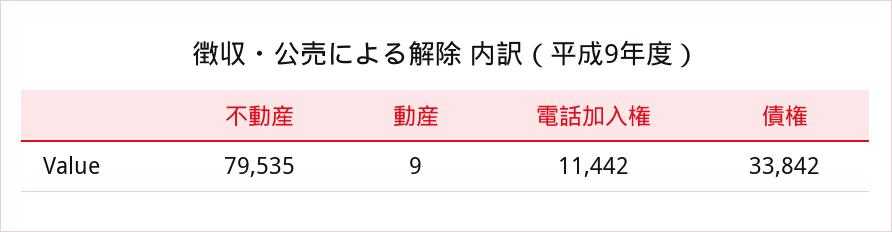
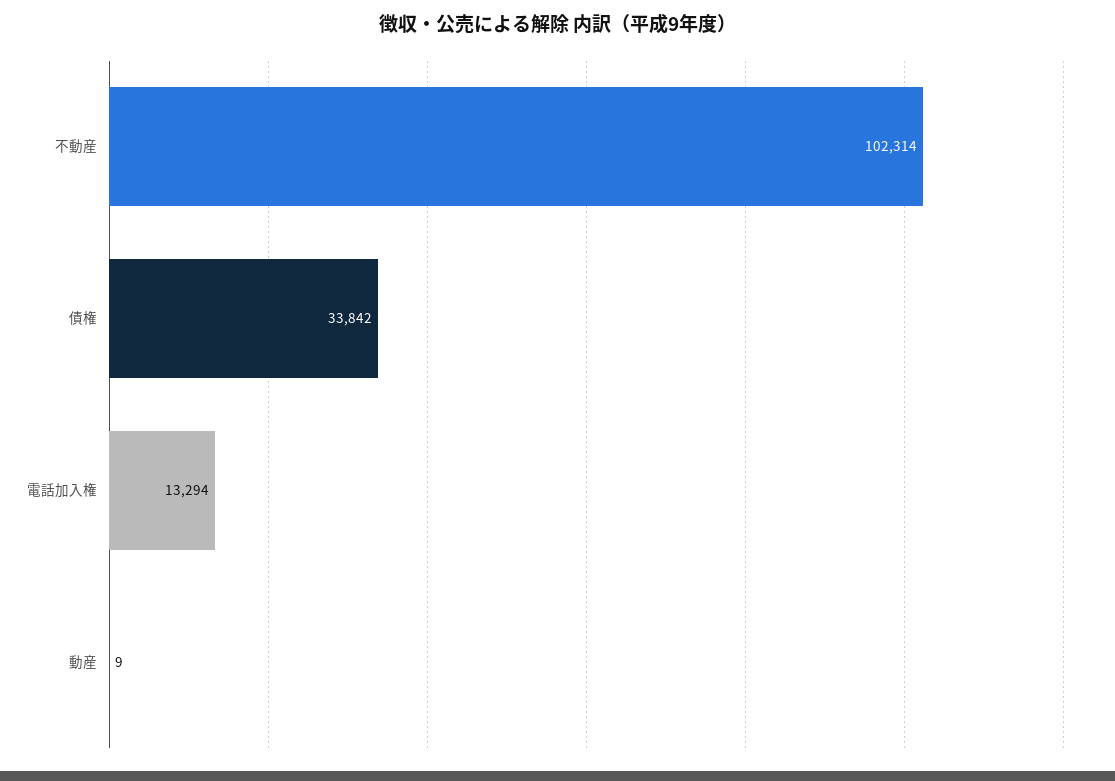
不動産: 79535 -> 102314
電話加入権: 11442 -> 13294

